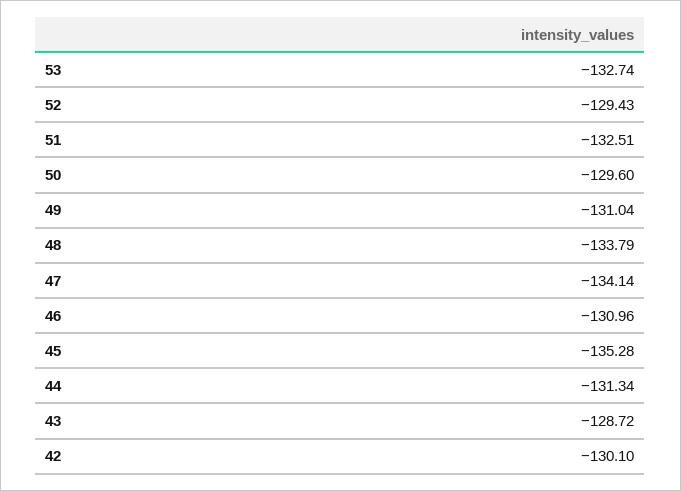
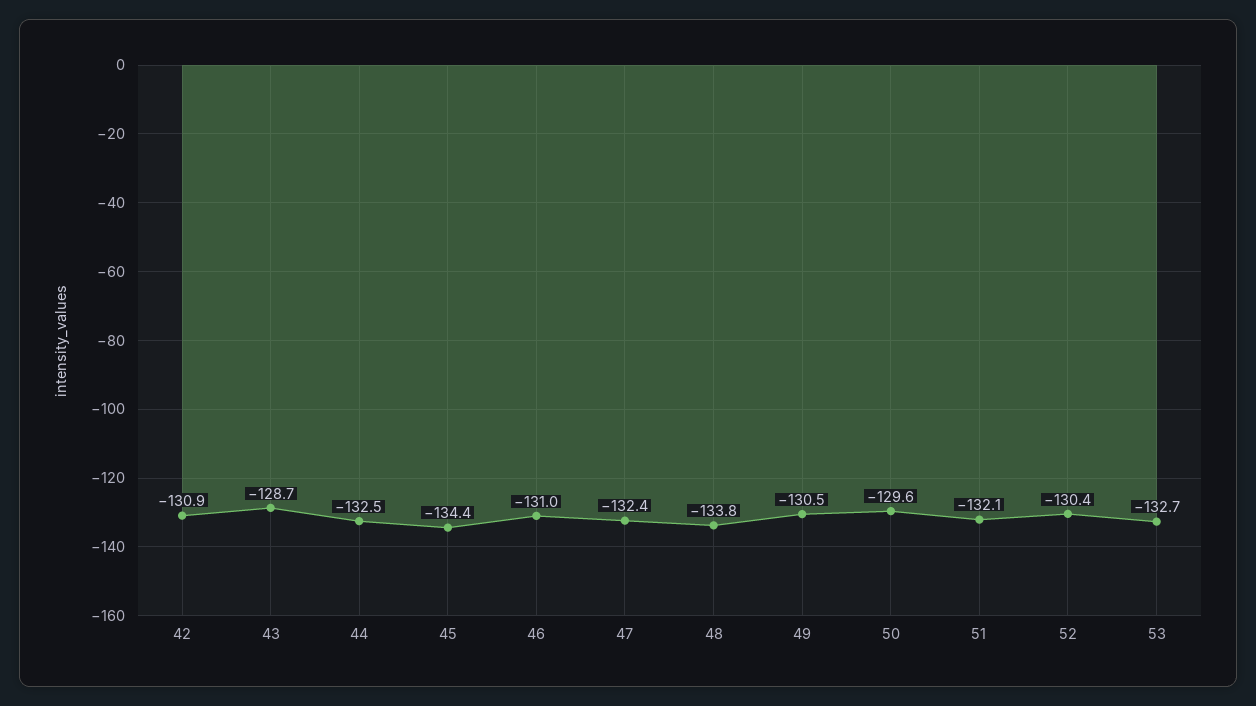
52: -129.43 -> -130.4
51: -132.51 -> -132.1
49: -131.04 -> -130.5
47: -134.14 -> -132.4
45: -135.28 -> -134.4
44: -131.34 -> -132.5
42: -130.1 -> -130.9

